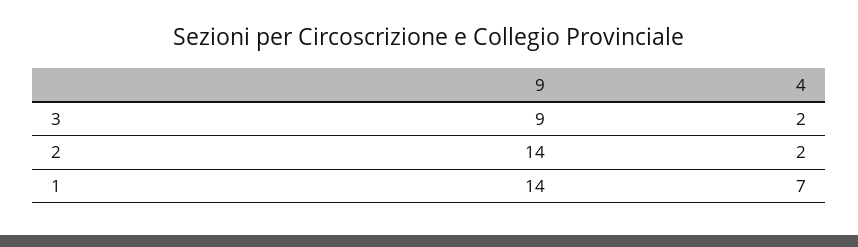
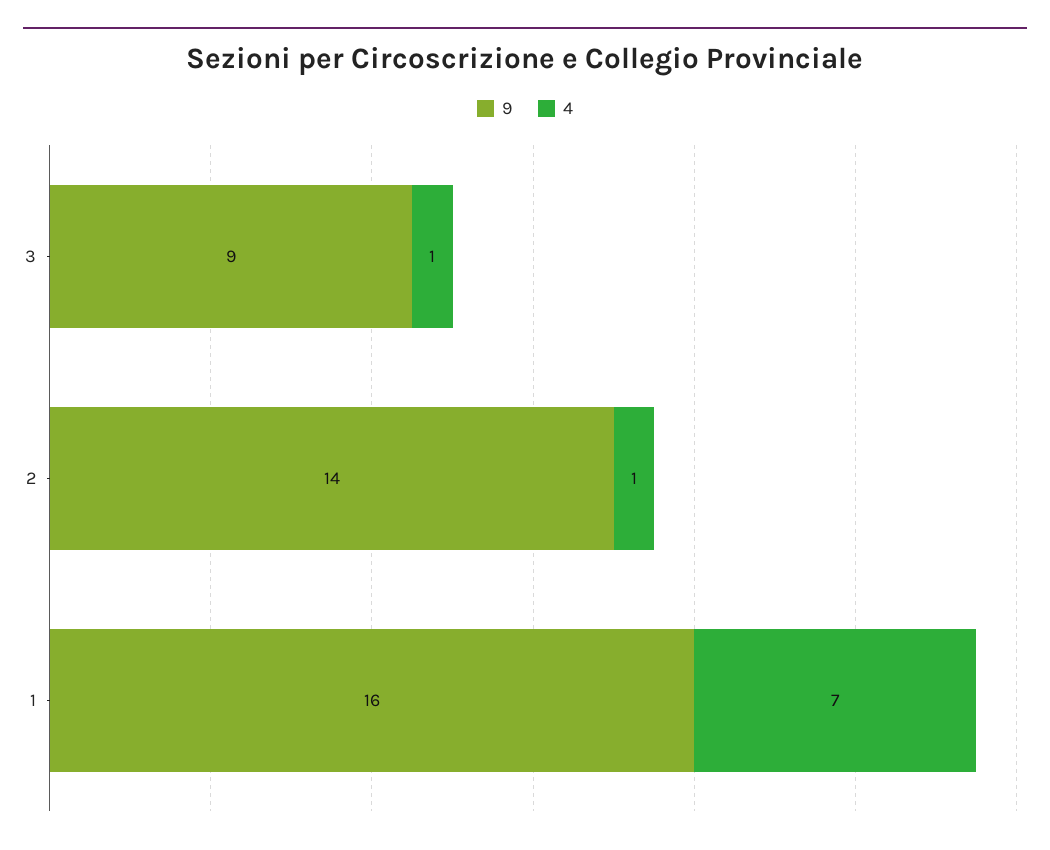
4, 3: 2 -> 1
4, 2: 2 -> 1
9, 1: 14 -> 16

